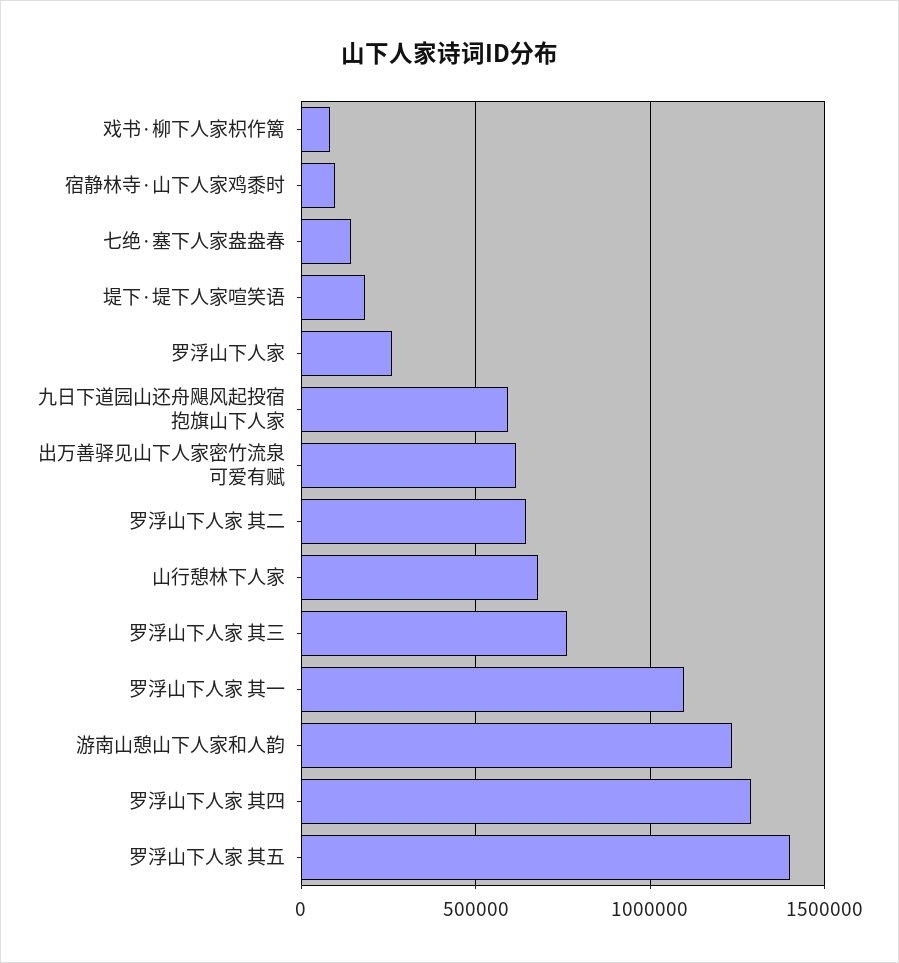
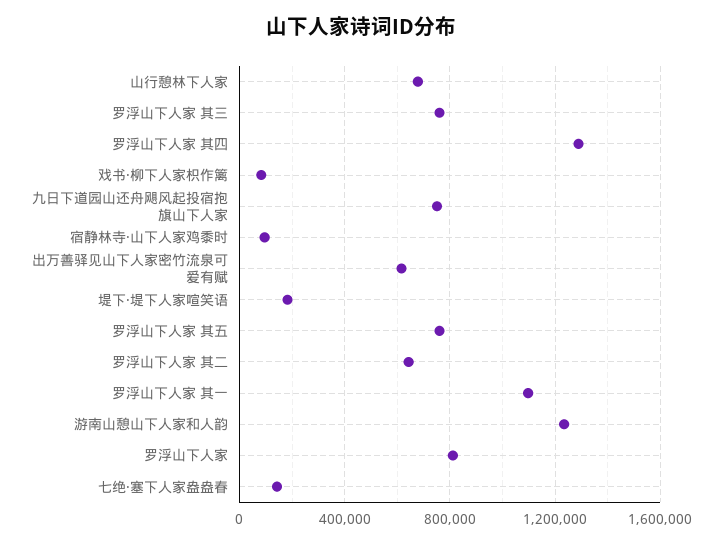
罗浮山下人家: 250000 -> 800000
九日下道园山还舟飓风起投宿抱旗山下人家: 600000 -> 750000
罗浮山下人家 其五: 1400000 -> 750000

